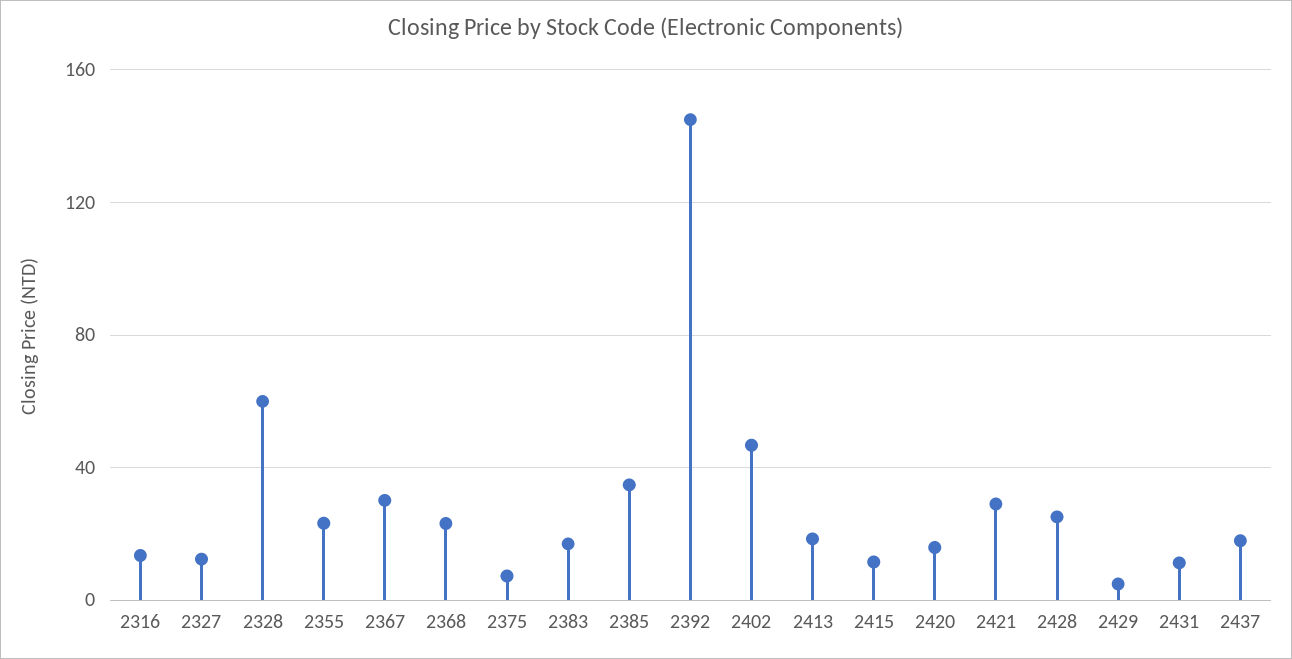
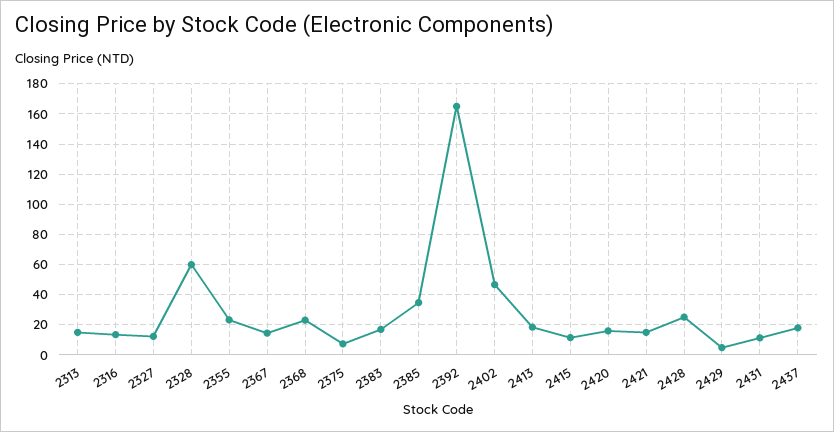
2367: 30 -> 15
2392: 145 -> 165
2421: 30 -> 15
2313: none -> 15

